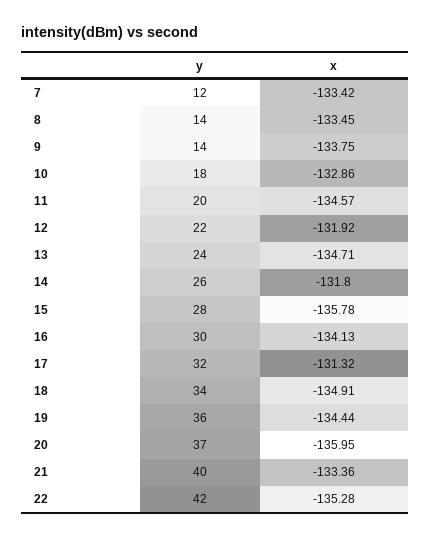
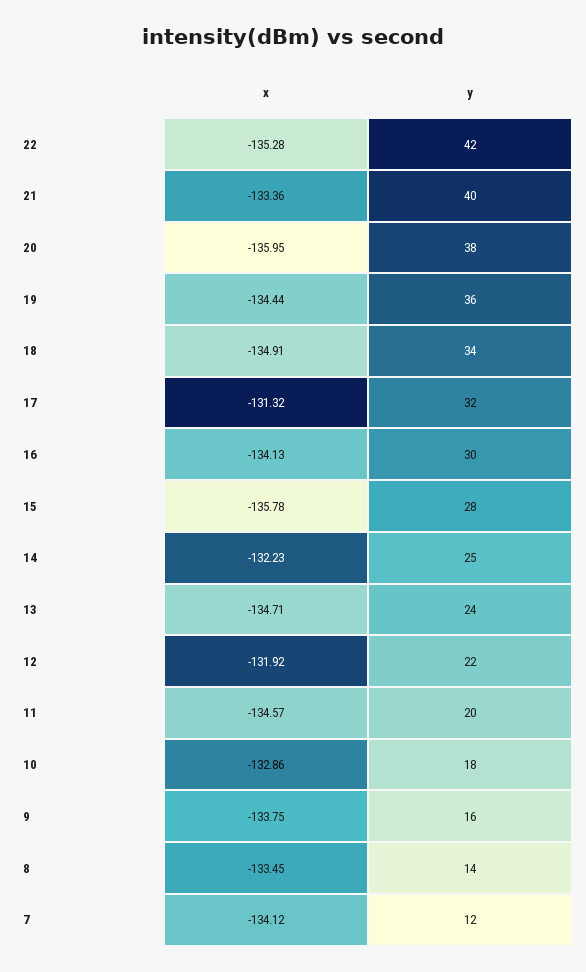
x, 7: -133.42 -> -134.12
y, 9: 14 -> 16
y, 14: 26 -> 25
x, 14: -131.8 -> -132.23
y, 20: 37 -> 38

